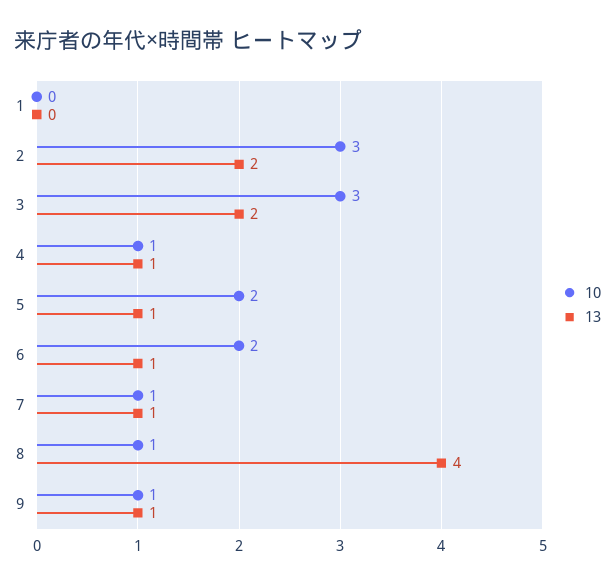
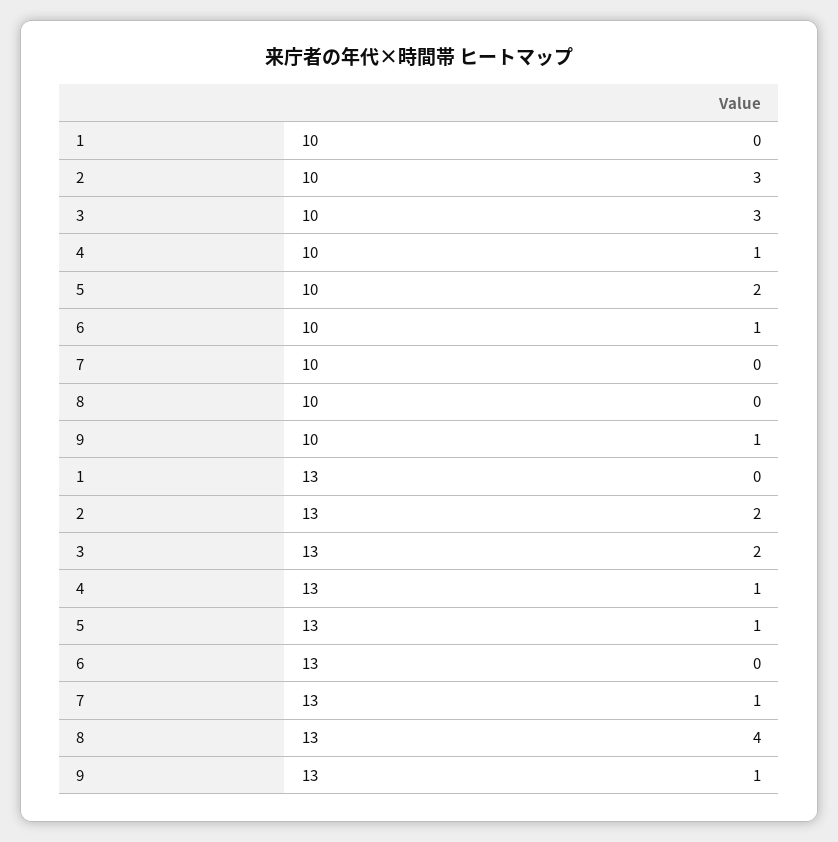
10, 6: 2 -> 1
13, 6: 1 -> 0
10, 7: 1 -> 0
10, 8: 1 -> 0

